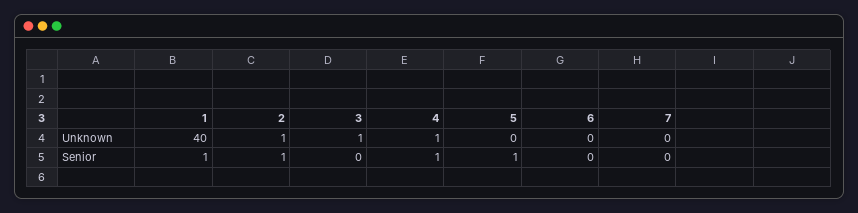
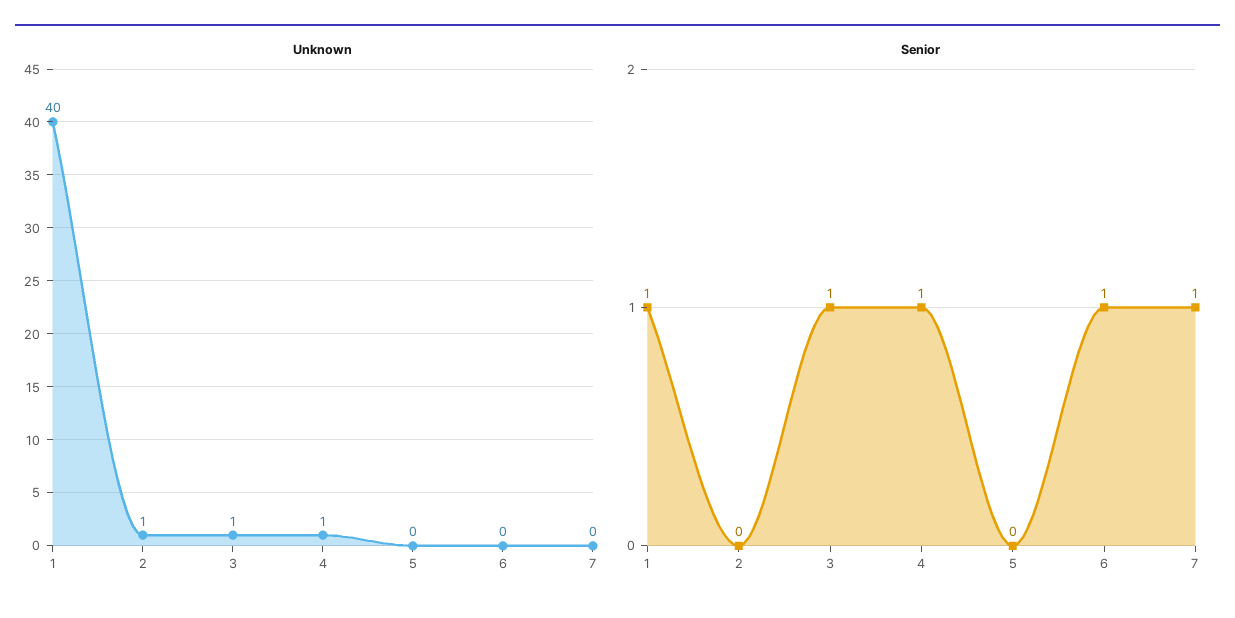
Senior, 2: 1 -> 0
Senior, 3: 0 -> 1
Senior, 5: 1 -> 0
Senior, 6: 0 -> 1
Senior, 7: 0 -> 1

